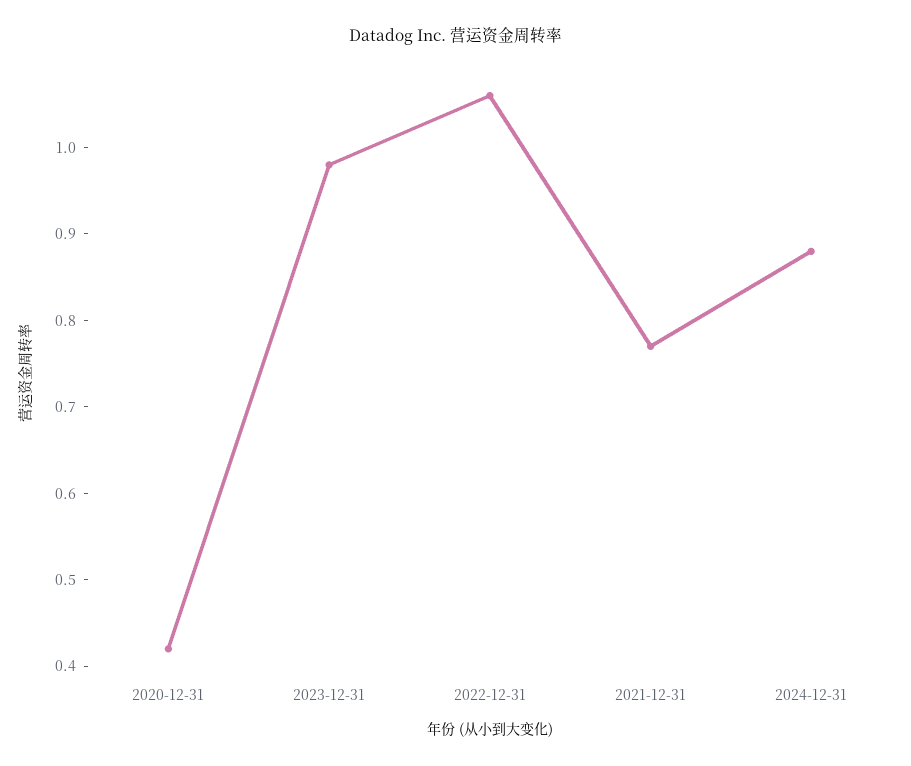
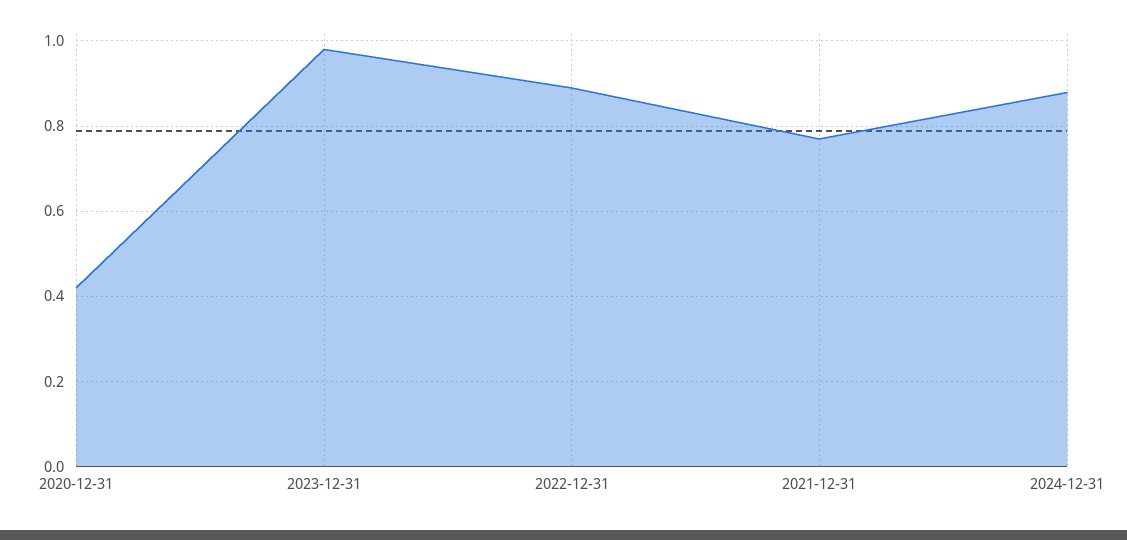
2022-12-31: 1.06 -> 0.9

